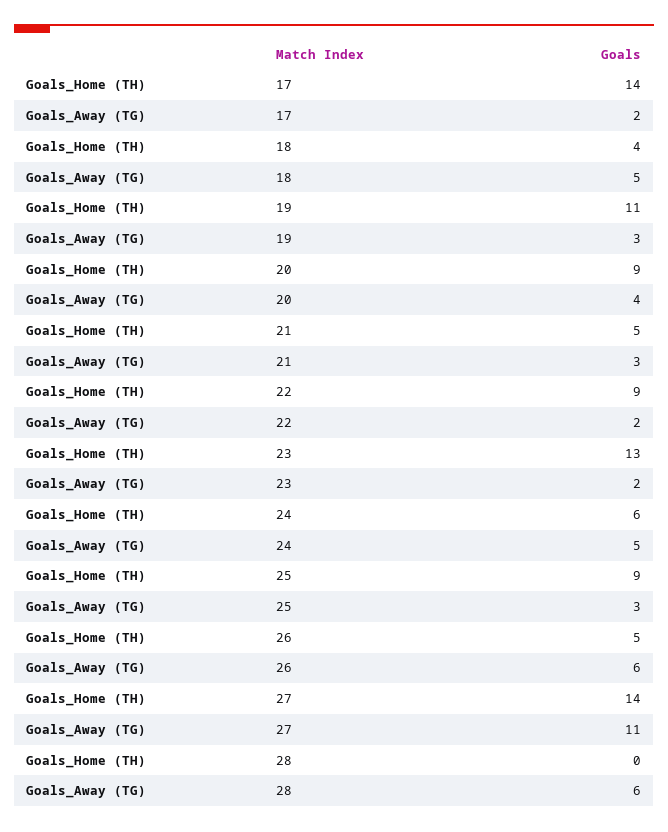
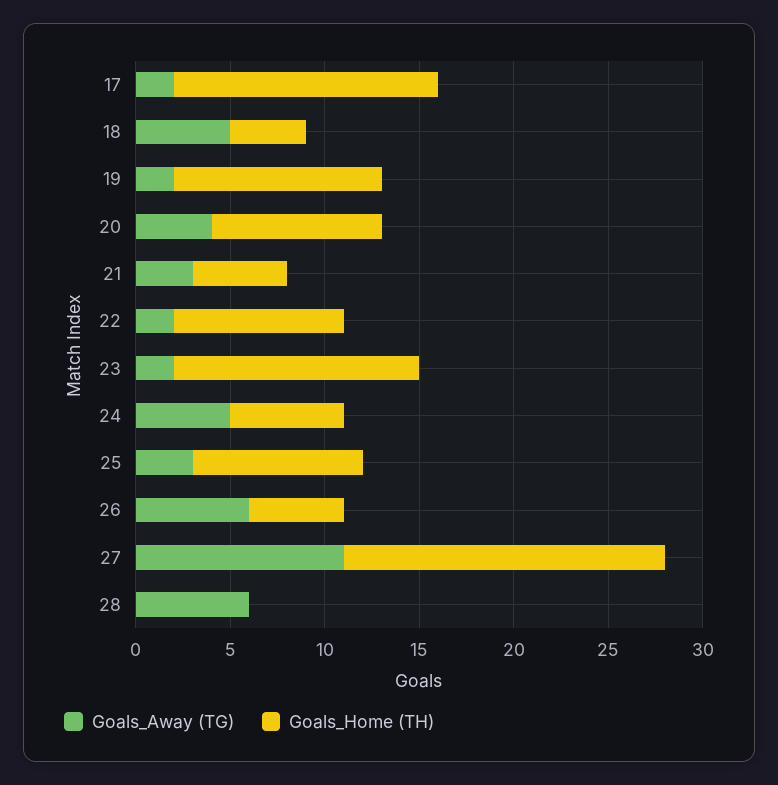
Goals_Away (TG), 19: 3 -> 2
Goals_Home (TH), 27: 14 -> 17

